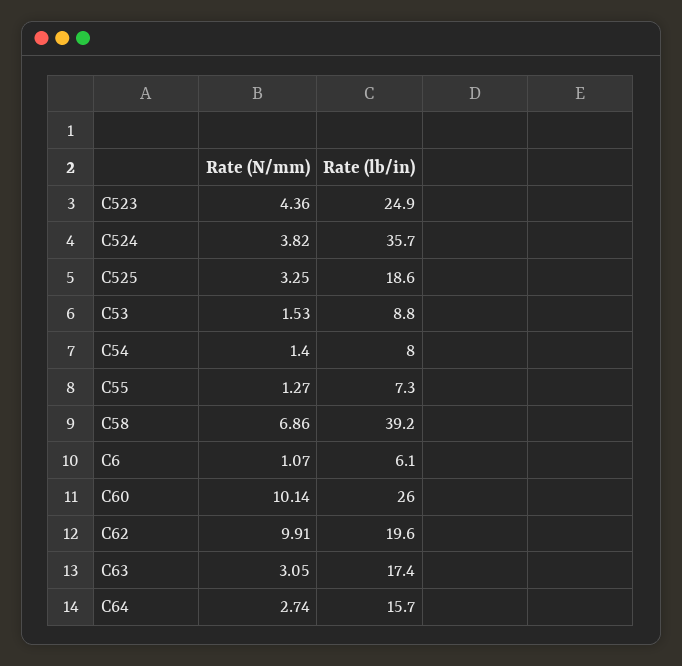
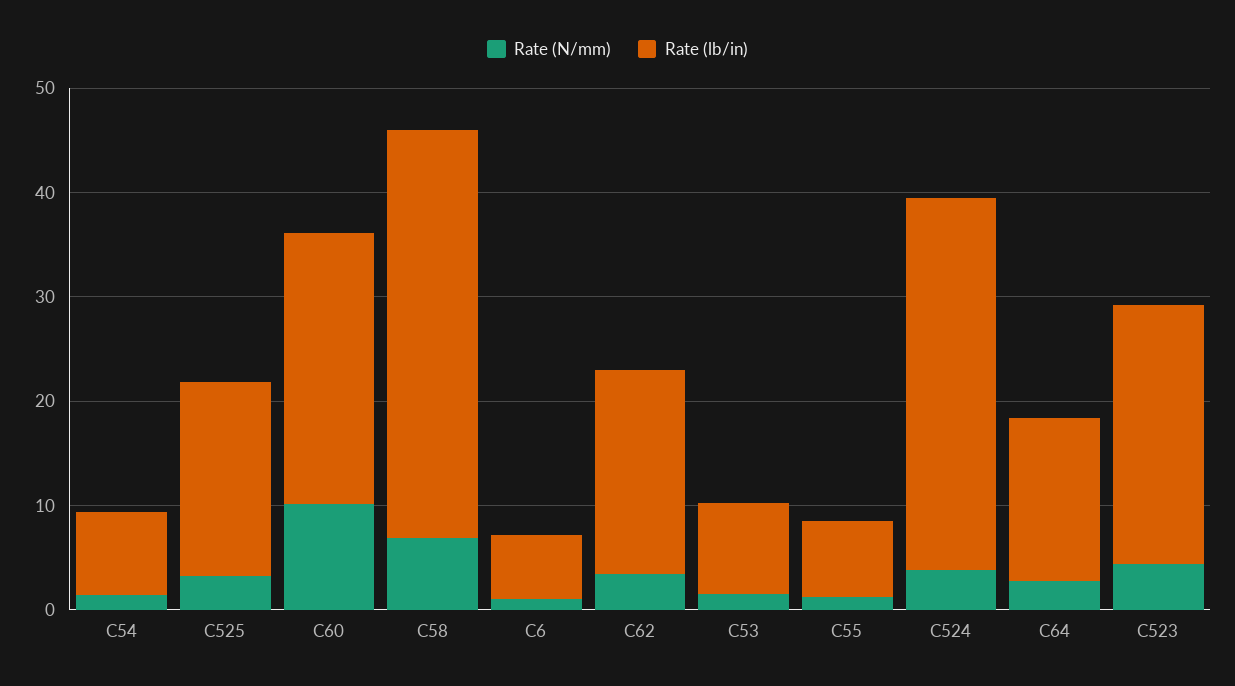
Rate (N/mm), C62: 9.91 -> 4
Rate (N/mm), C63: 3.05 -> none
Rate (lb/in), C63: 17.4 -> none

